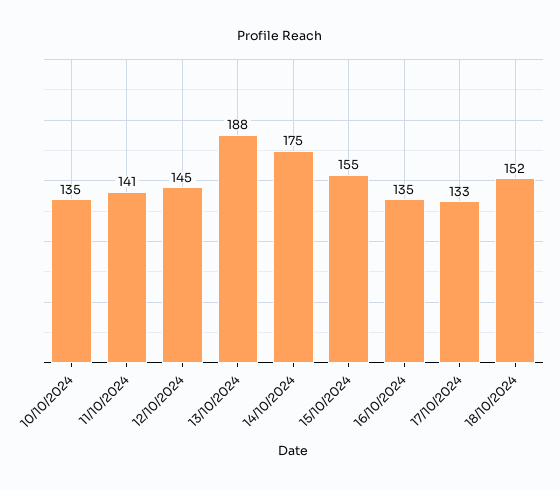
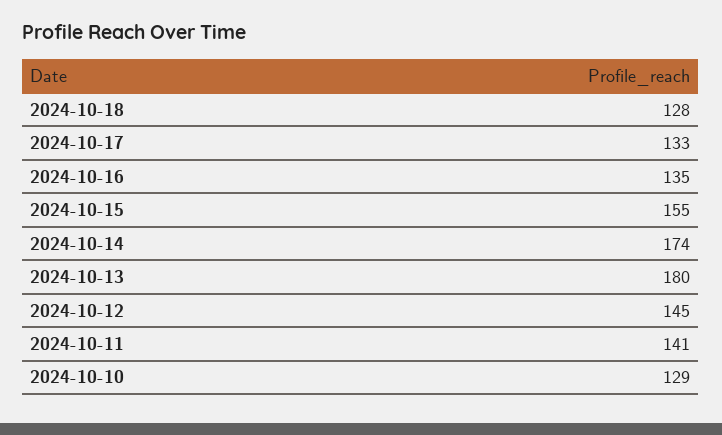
10/10/2024: 135 -> 129
13/10/2024: 188 -> 180
14/10/2024: 175 -> 174
18/10/2024: 152 -> 128

